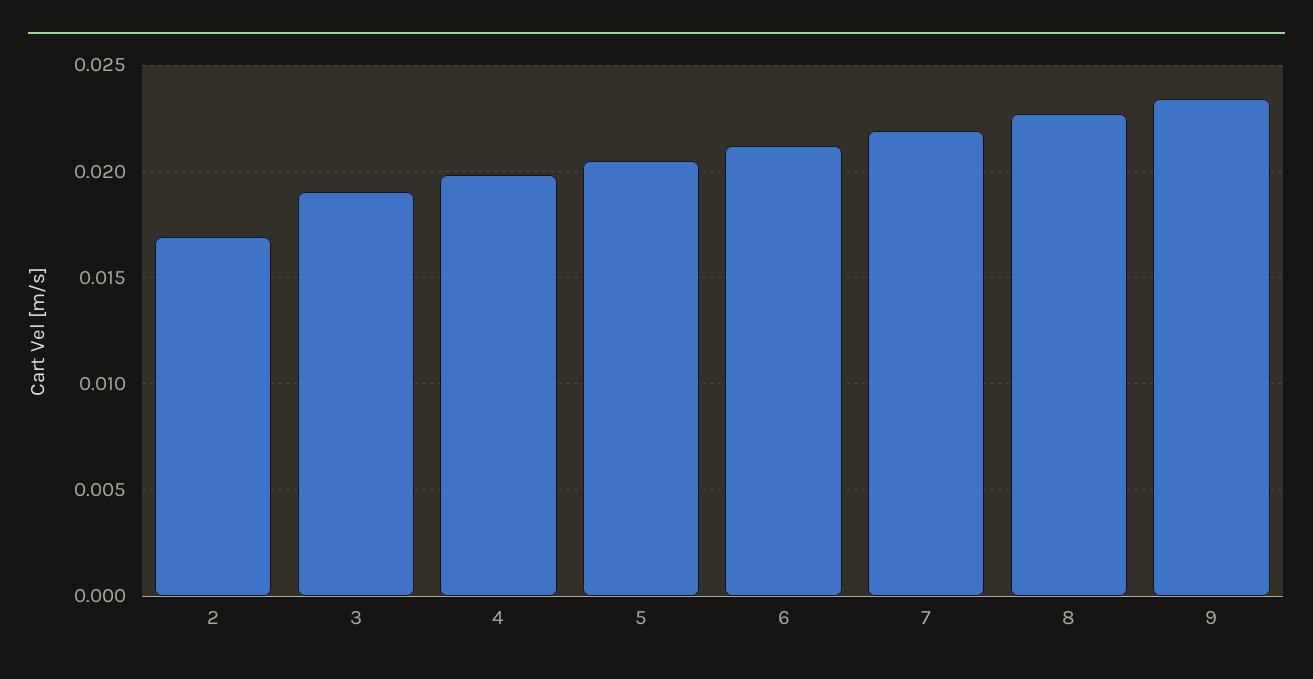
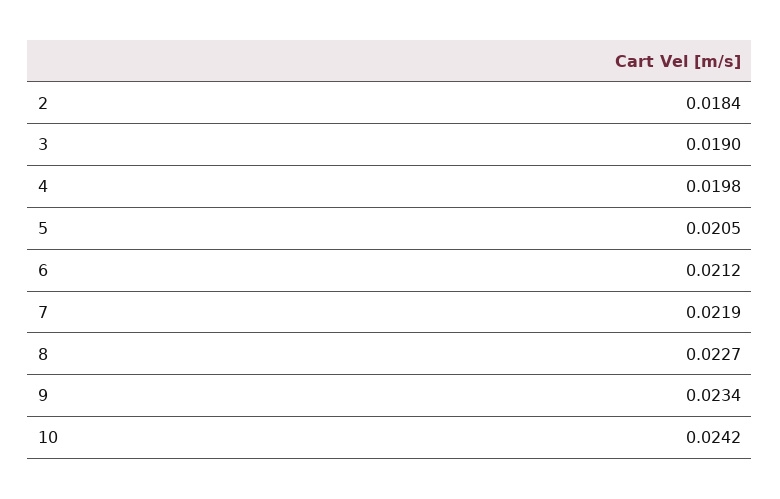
2: 0.017 -> 0.0184
10: none -> 0.0242

